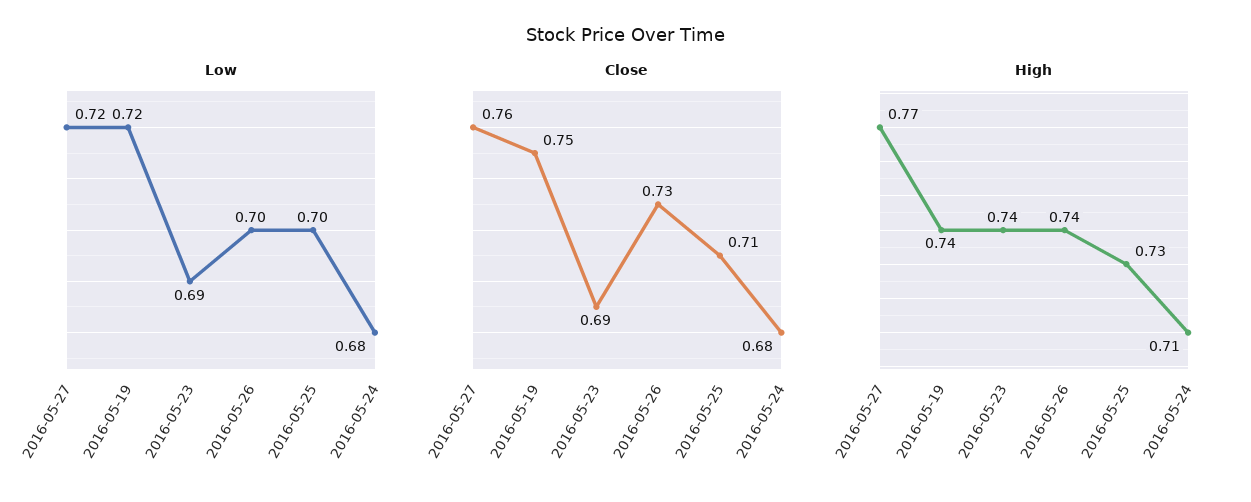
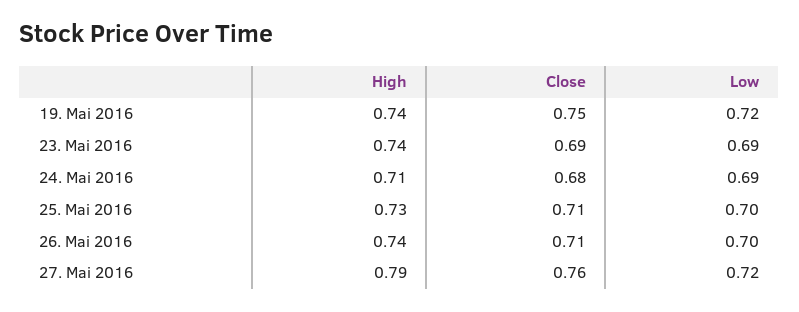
Low, 2016-05-24: 0.68 -> 0.69
Close, 2016-05-26: 0.73 -> 0.71
High, 2016-05-27: 0.77 -> 0.79

